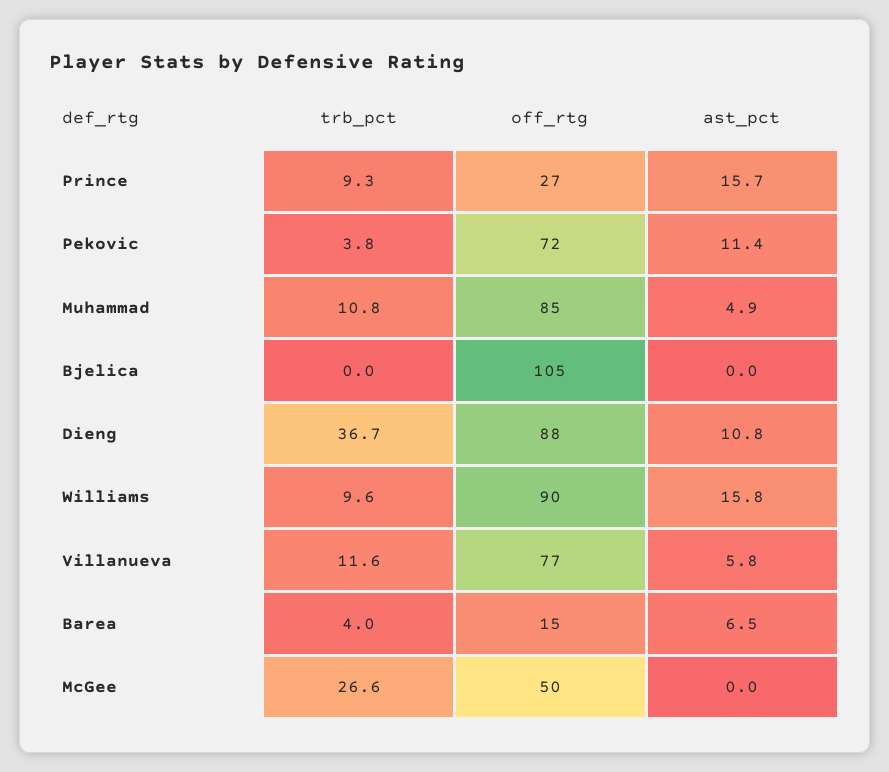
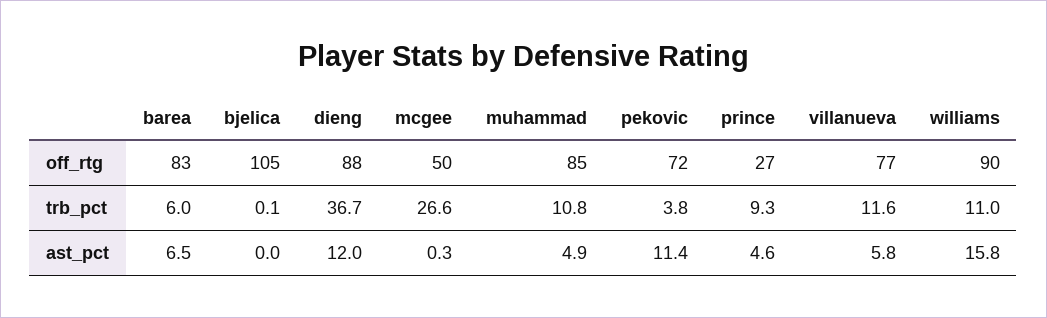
ast_pct, Prince: 15.7 -> 4.6
trb_pct, Bjelica: 0 -> 0.1
ast_pct, Dieng: 10.8 -> 12
trb_pct, Williams: 9.6 -> 11
trb_pct, Barea: 4 -> 6
off_rtg, Barea: 15 -> 83
ast_pct, McGee: 0 -> 0.3

